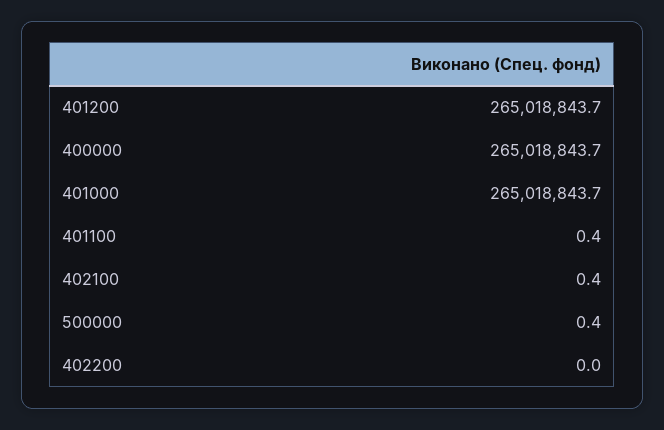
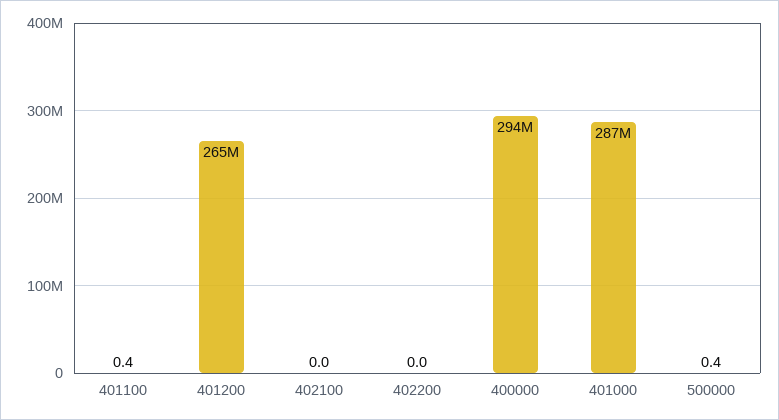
400000: 265018843.7 -> 294000000
401000: 265018843.7 -> 287000000
402100: 0.4 -> 0

